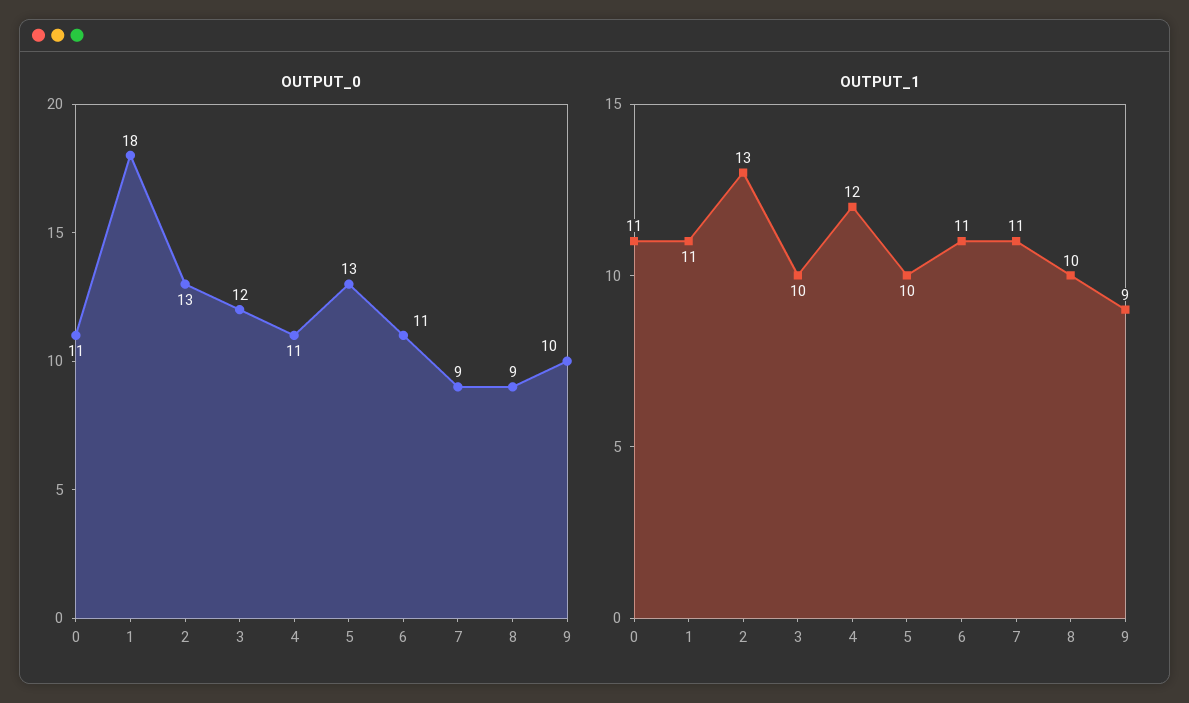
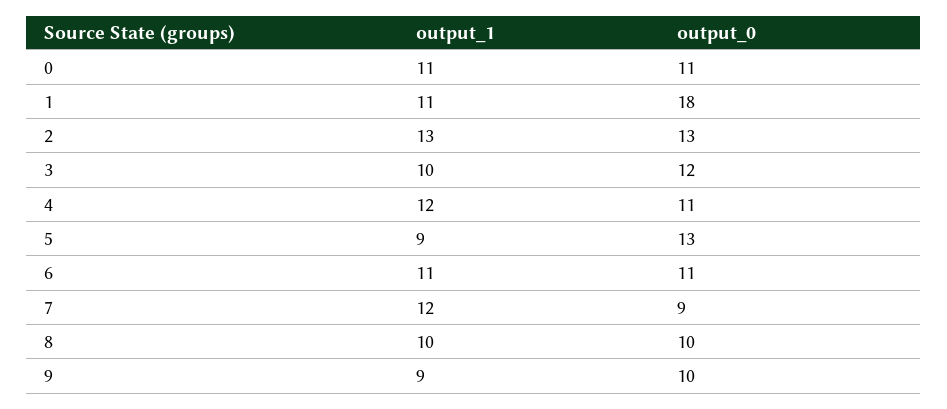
OUTPUT_0, 8: 9 -> 10
OUTPUT_1, 5: 10 -> 9
OUTPUT_1, 7: 11 -> 12

